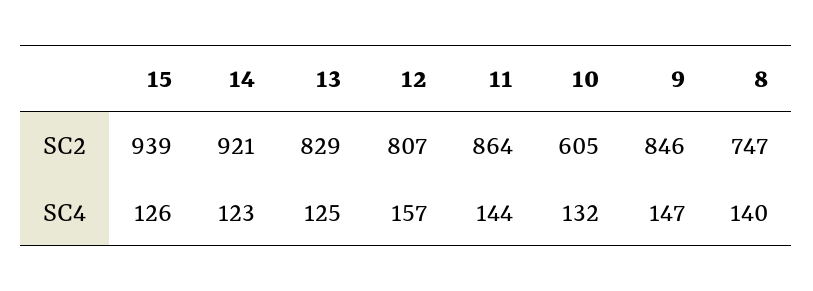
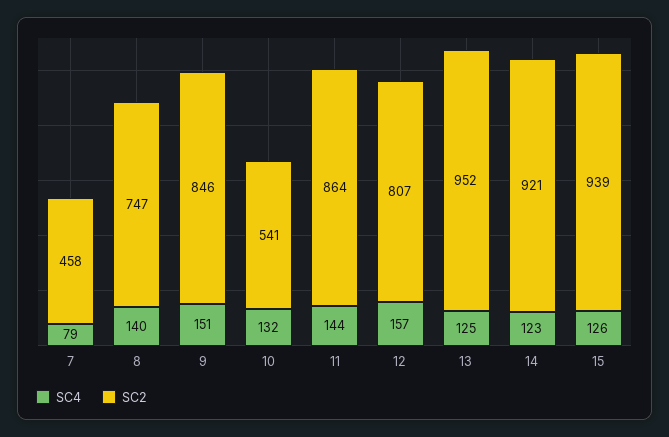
SC2, 13: 829 -> 952
SC2, 10: 605 -> 541
SC4, 9: 147 -> 151
SC4, 7: none -> 79
SC2, 7: none -> 458

